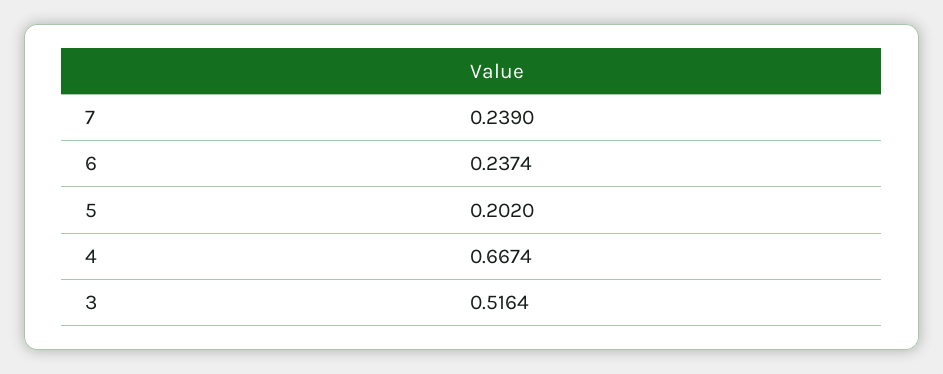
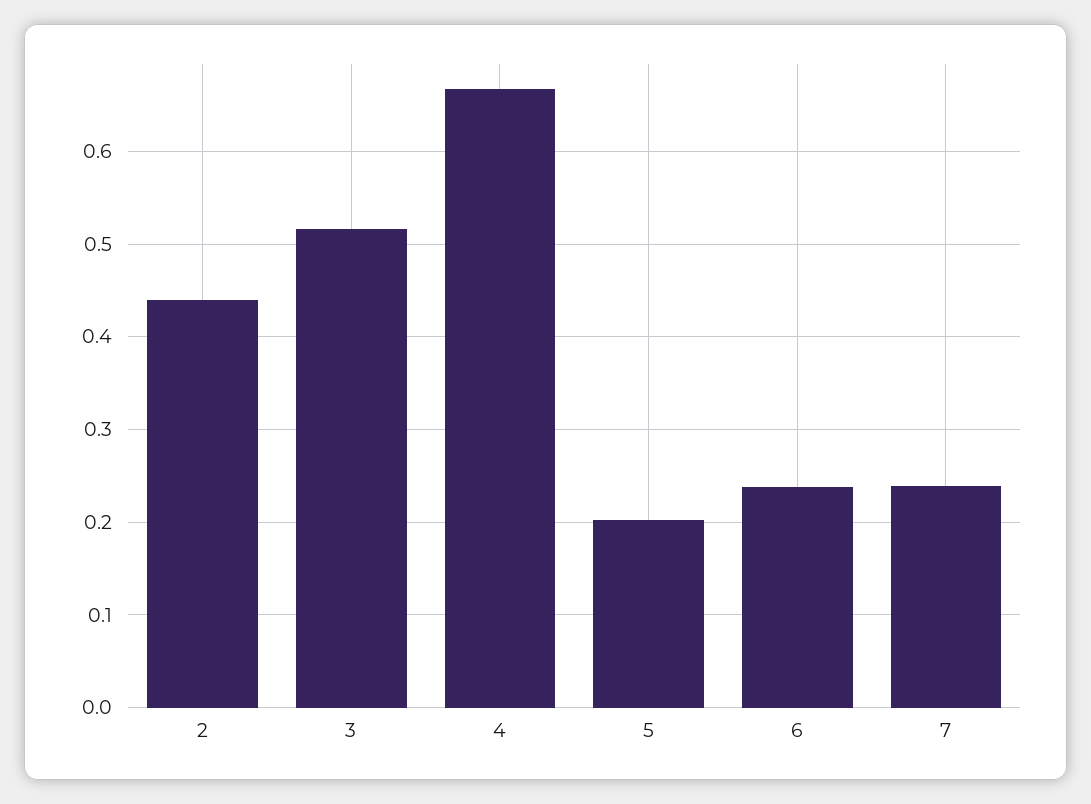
2: none -> 0.44

